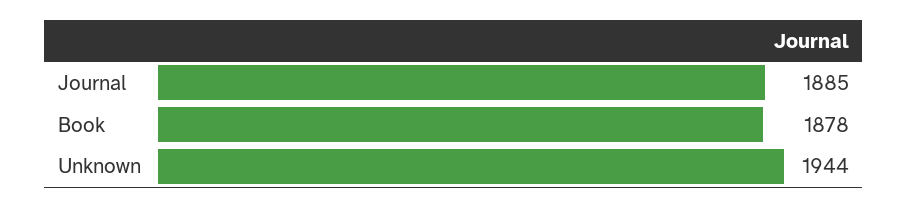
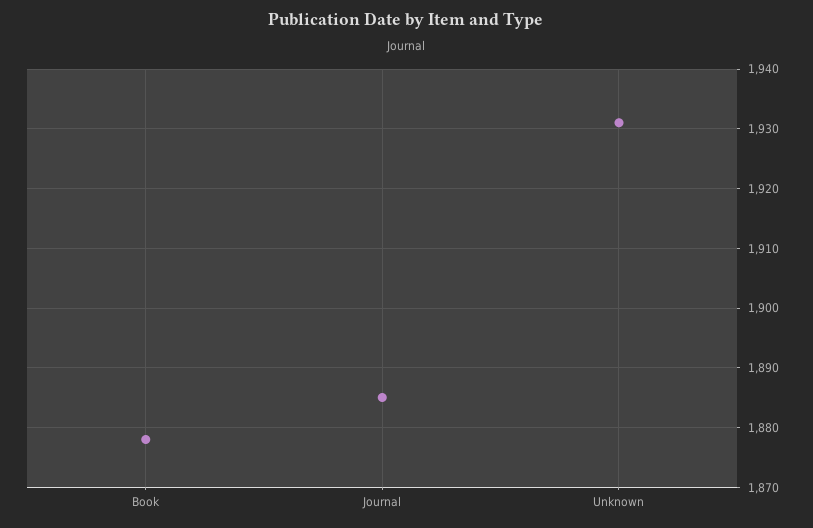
Unknown: 1944 -> 1930

